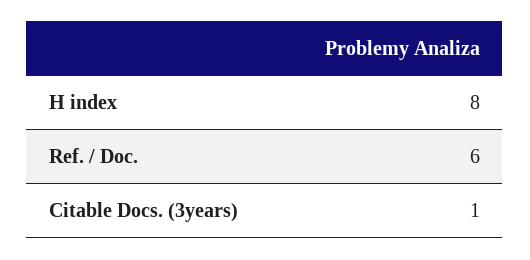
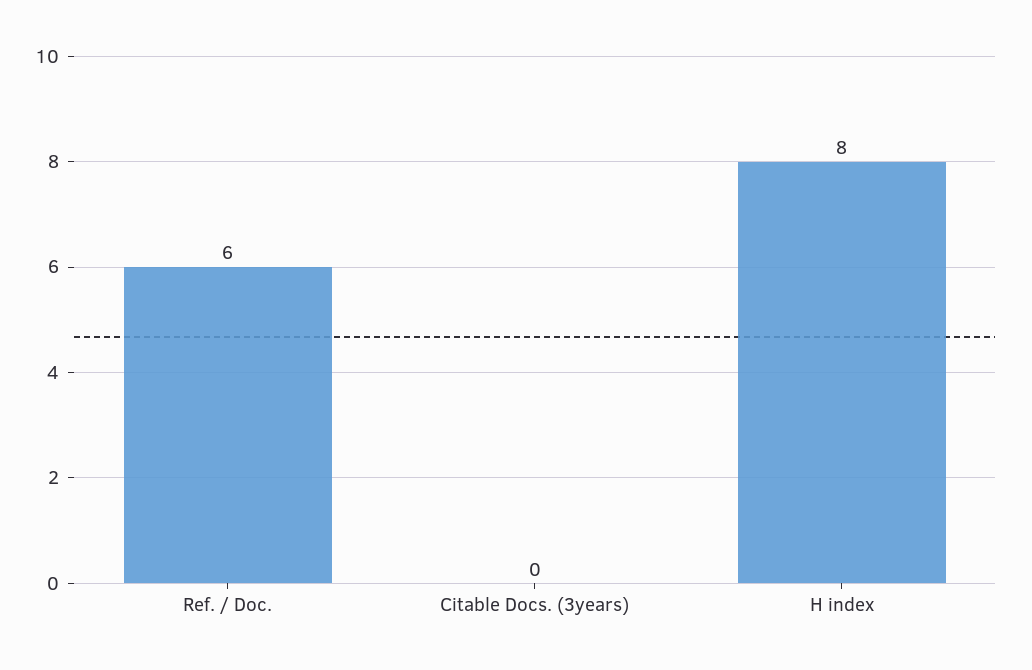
Citable Docs. (3years): 1 -> 0

